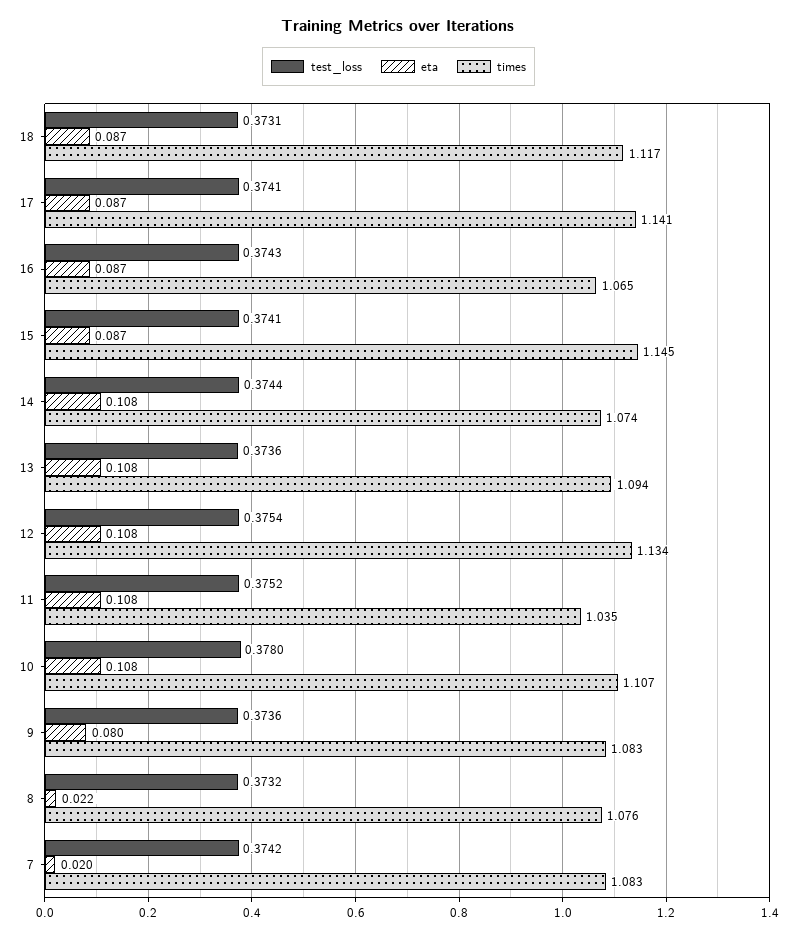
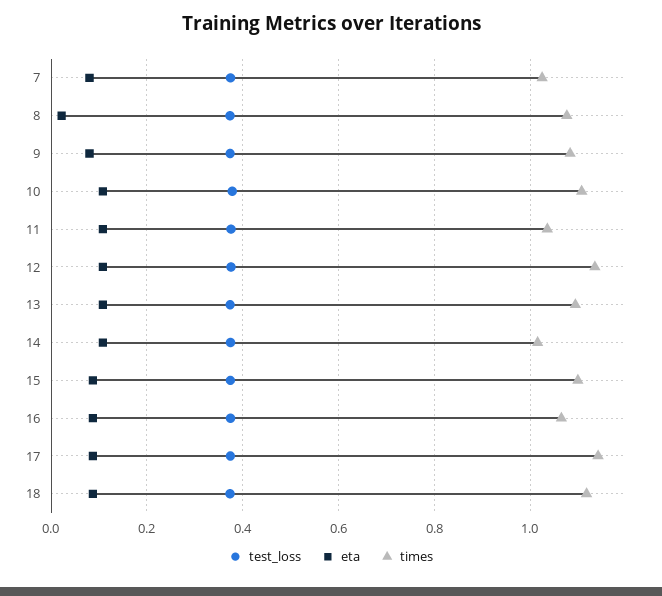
times, 15: 1.145 -> 1.1
times, 14: 1.074 -> 1.02
eta, 7: 0.02 -> 0.08
times, 7: 1.083 -> 1.02

